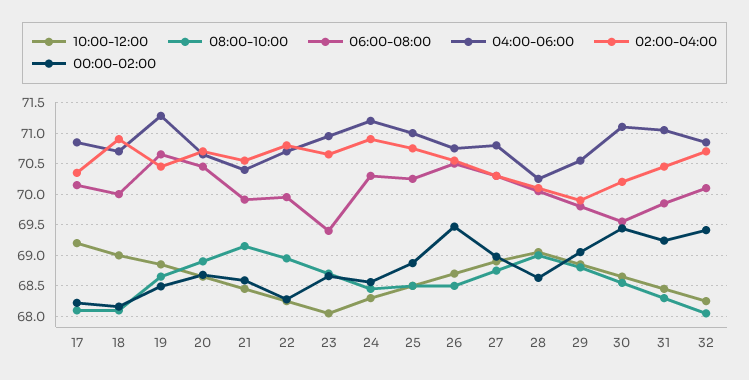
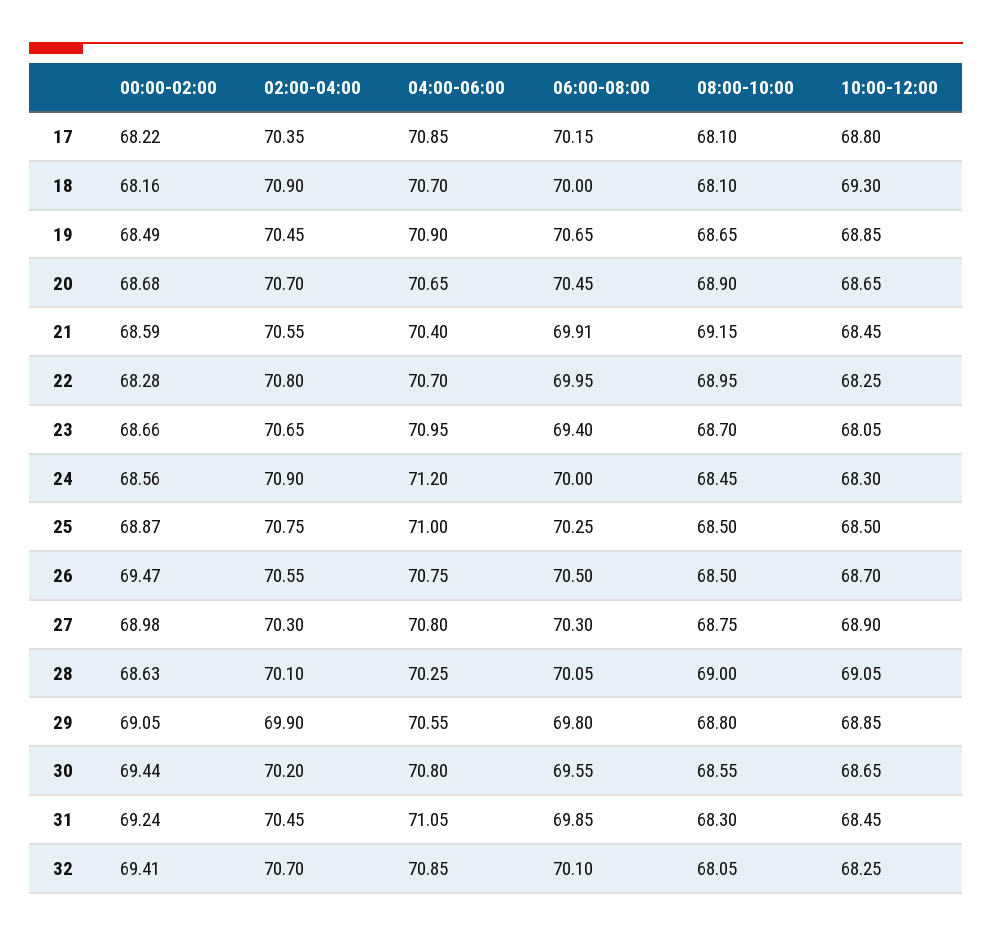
10:00-12:00, 17: 69.2 -> 68.8
10:00-12:00, 18: 69 -> 69.3
04:00-06:00, 19: 71.3 -> 70.9
06:00-08:00, 24: 70.3 -> 70
04:00-06:00, 30: 71.1 -> 70.8

